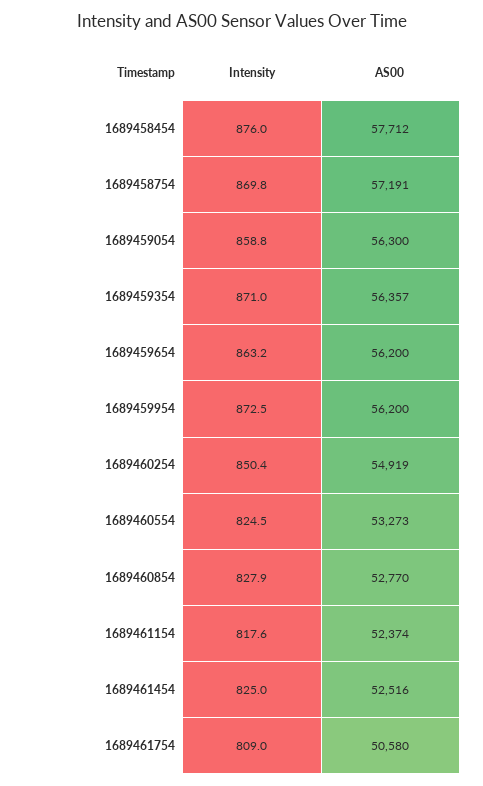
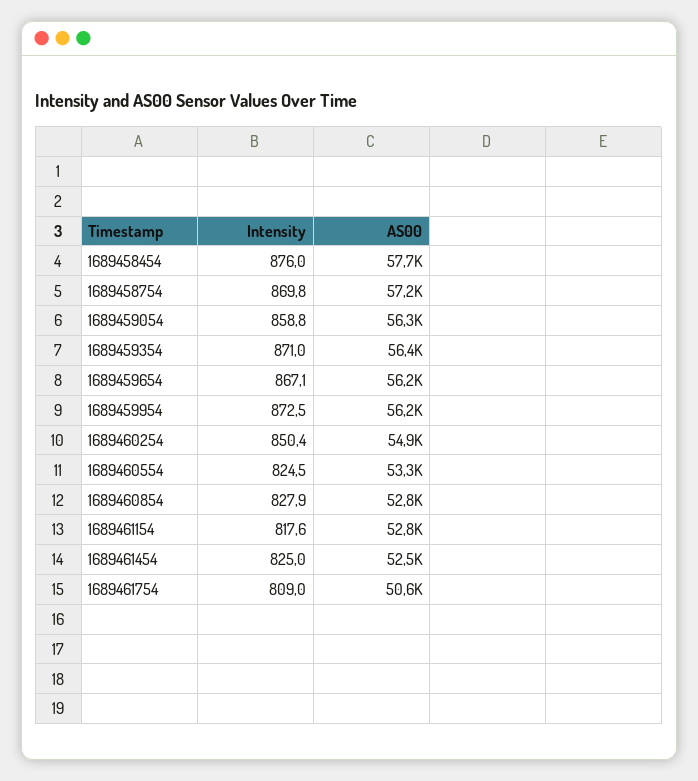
Intensity, 1689459654: 863.2 -> 867.1
AS00, 1689461154: 52374 -> 52800

